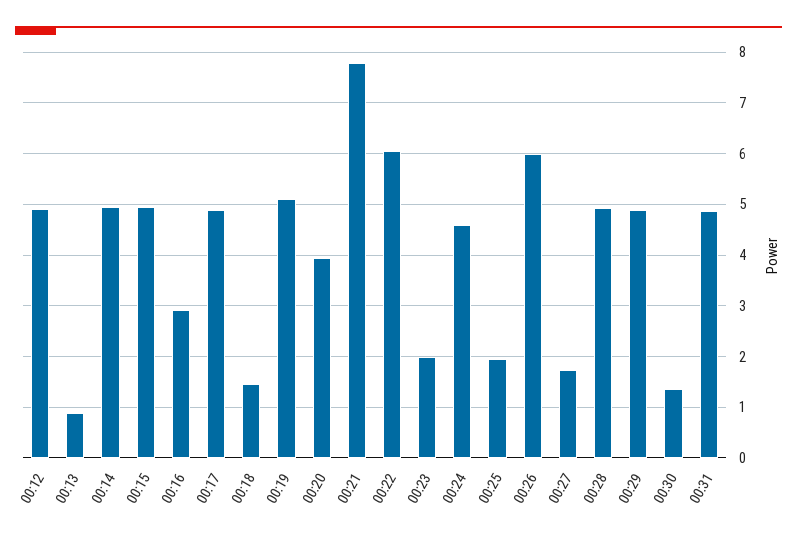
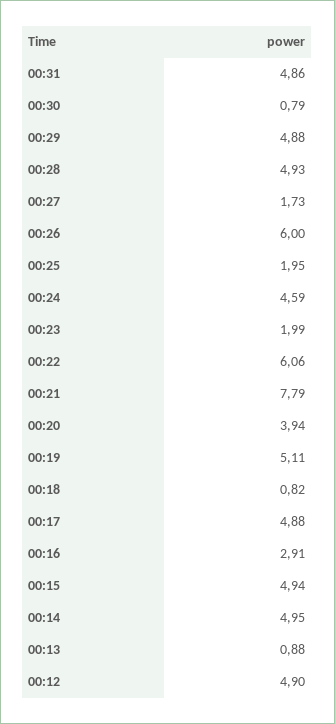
00:18: 1.4 -> 0.82
00:30: 1.4 -> 0.79

